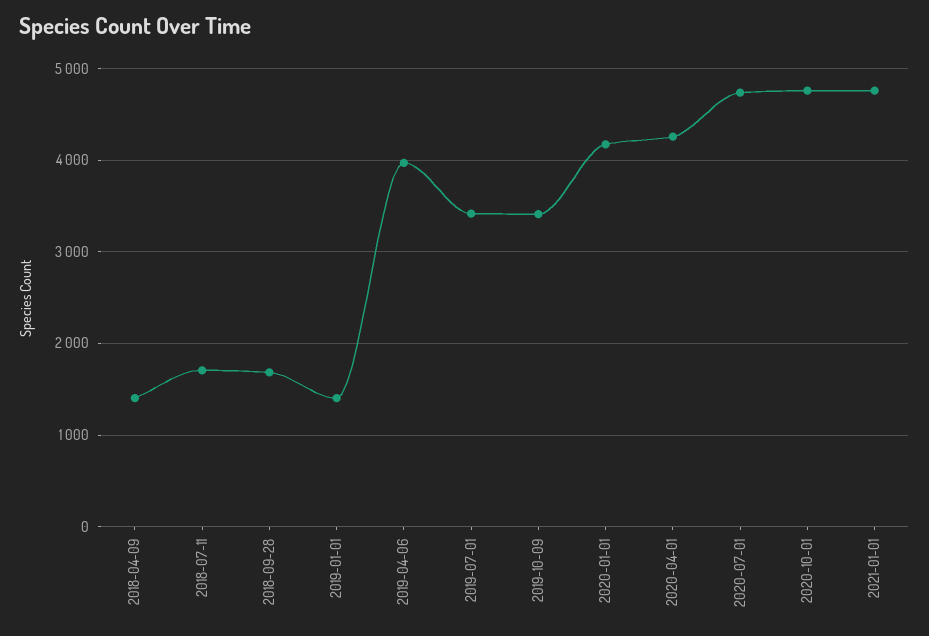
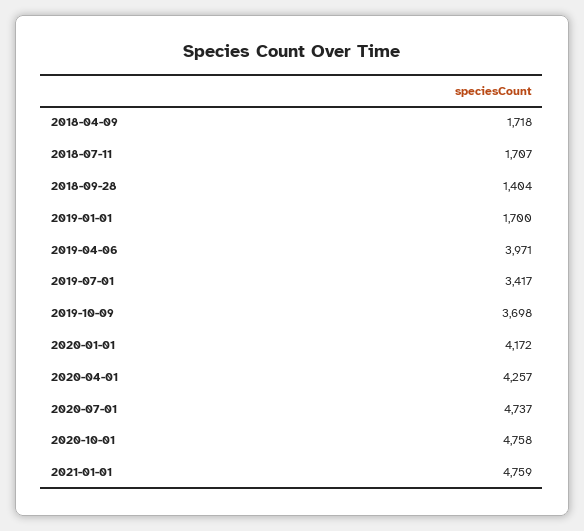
2018-04-09: 1400 -> 1718
2018-09-28: 1700 -> 1404
2019-01-01: 1400 -> 1700
2019-10-09: 3400 -> 3698

